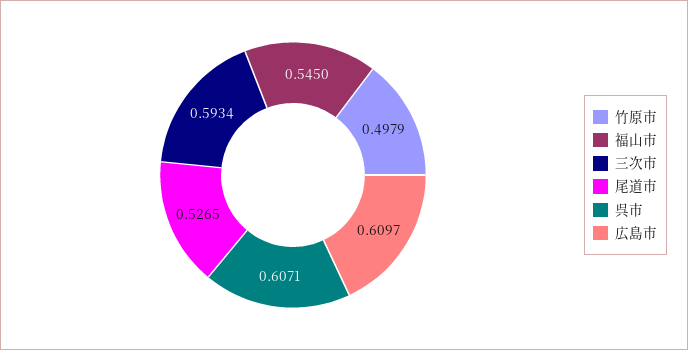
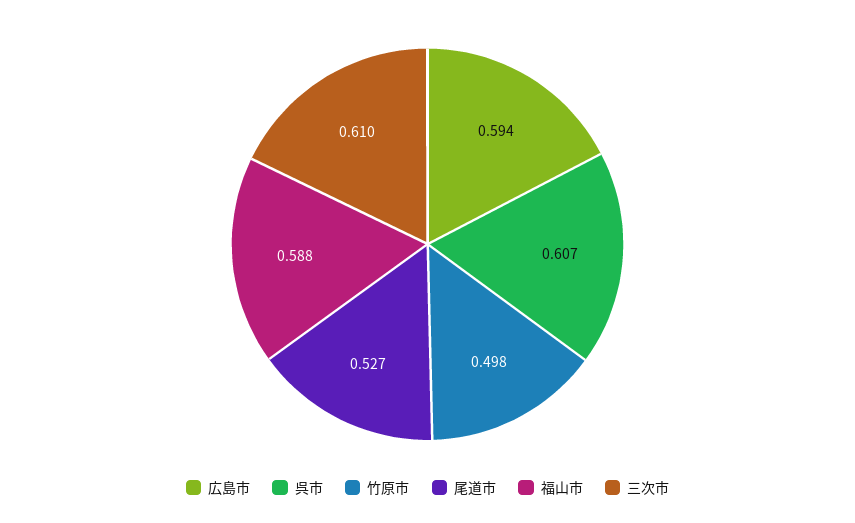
福山市: 0.545 -> 0.588
三次市: 0.5934 -> 0.61
広島市: 0.6097 -> 0.594

